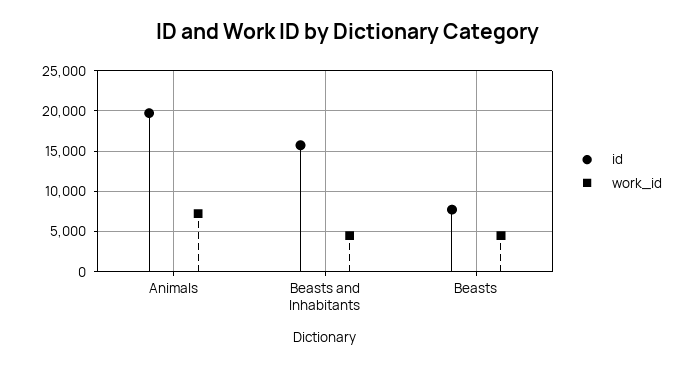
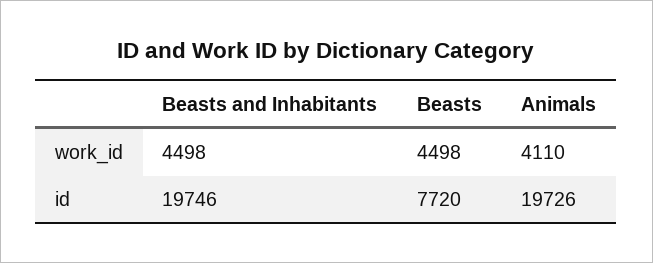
work_id, Animals: 7000 -> 4110
id, Beasts and Inhabitants: 16000 -> 19746

